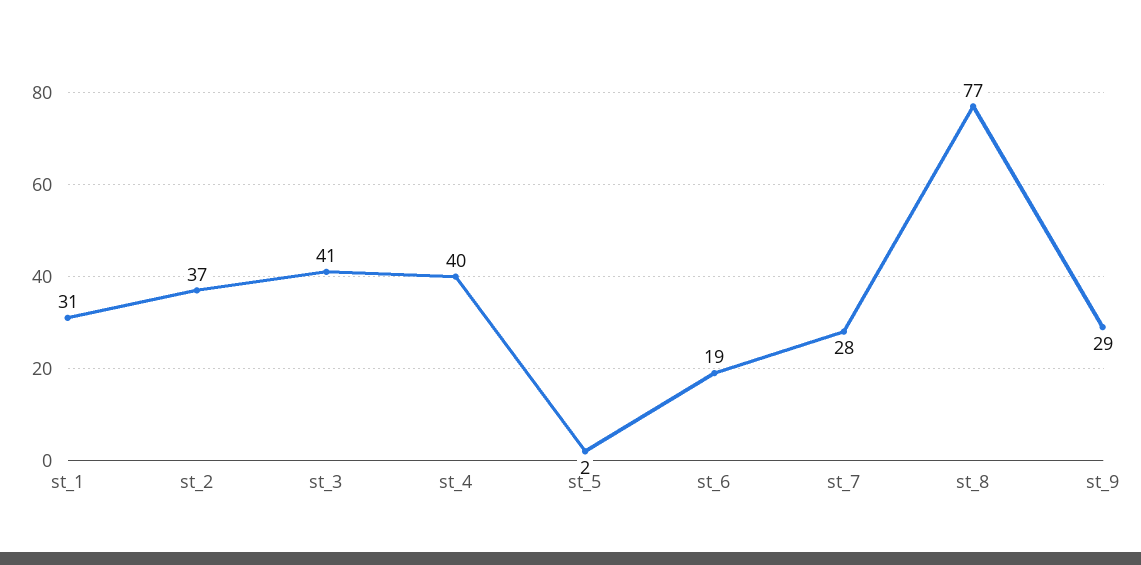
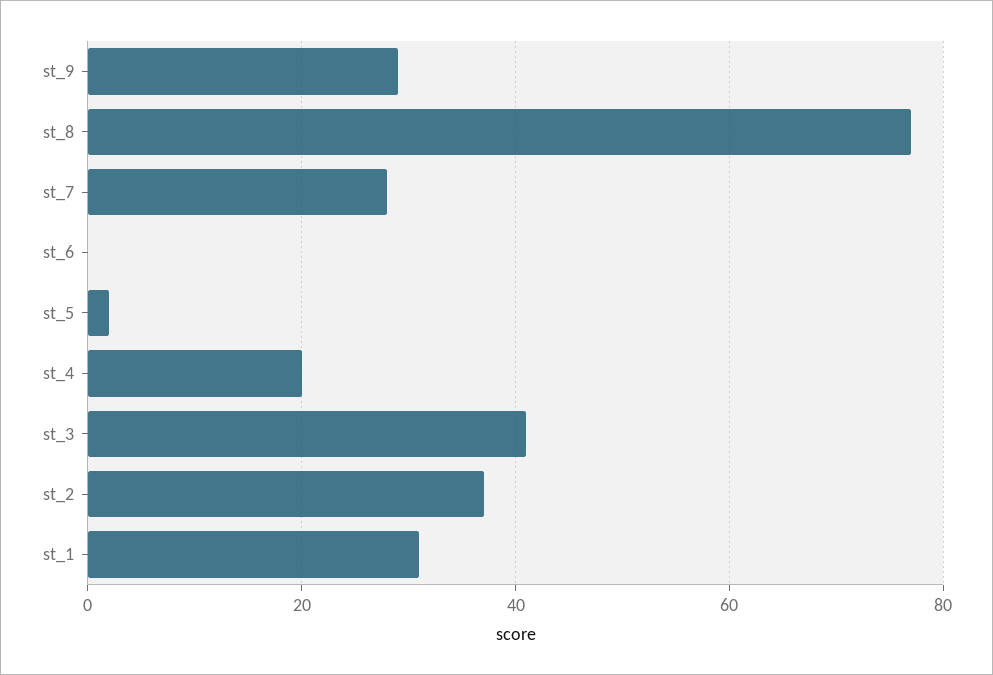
st_4: 40 -> 20
st_6: 19 -> 0

